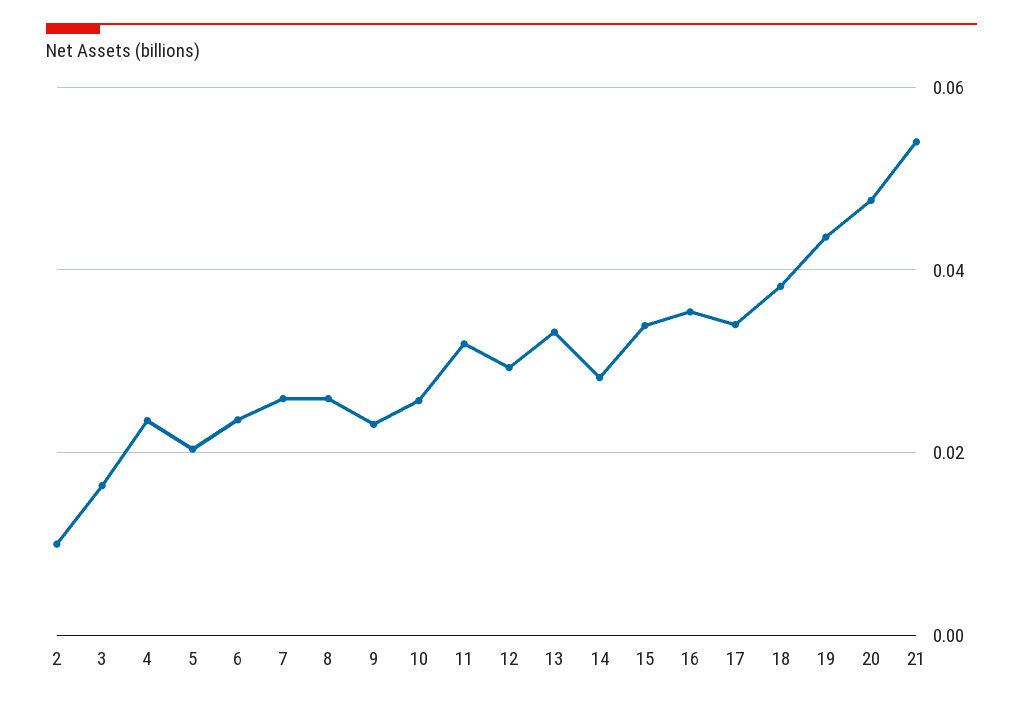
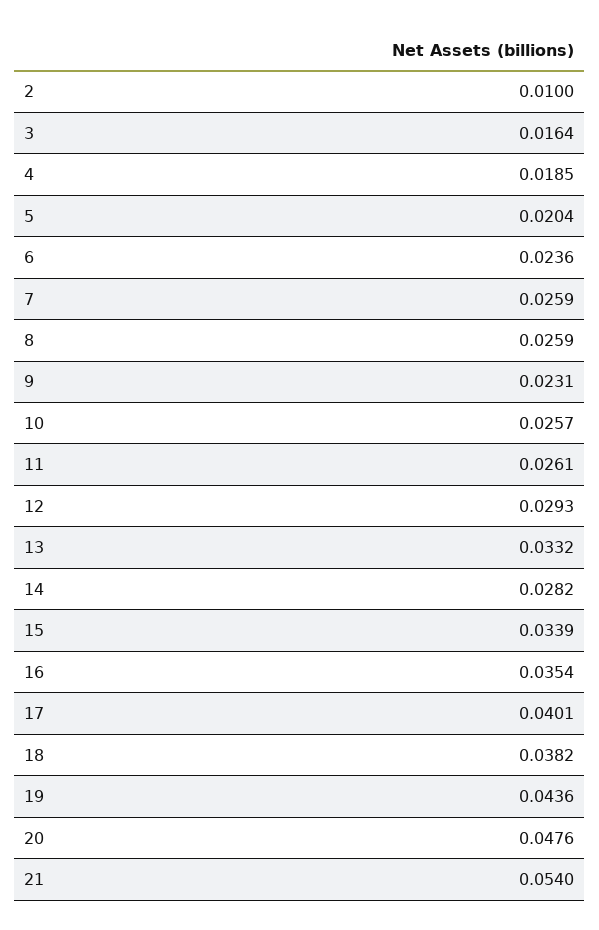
4: 0.024 -> 0.0185
11: 0.032 -> 0.0261
17: 0.034 -> 0.0401

